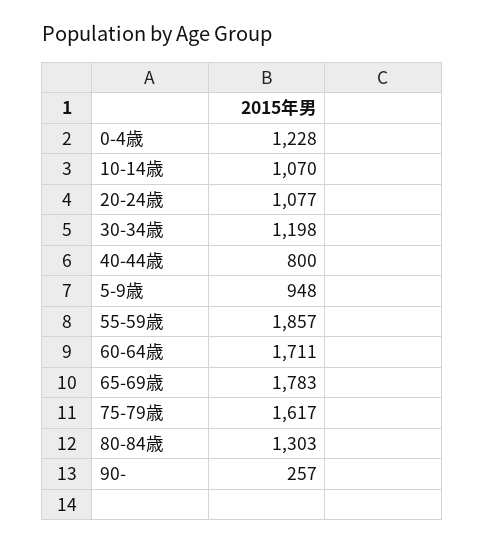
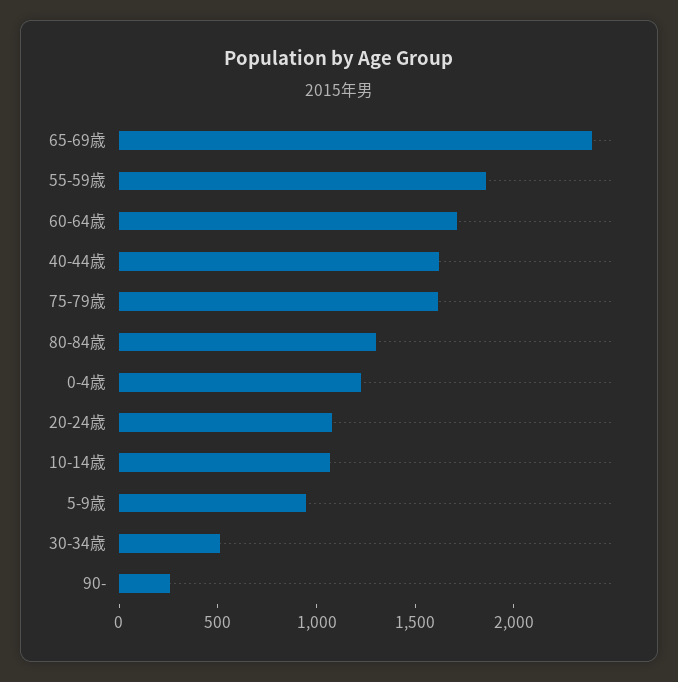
30-34歳: 1198 -> 500
40-44歳: 800 -> 1600
65-69歳: 1783 -> 2400

